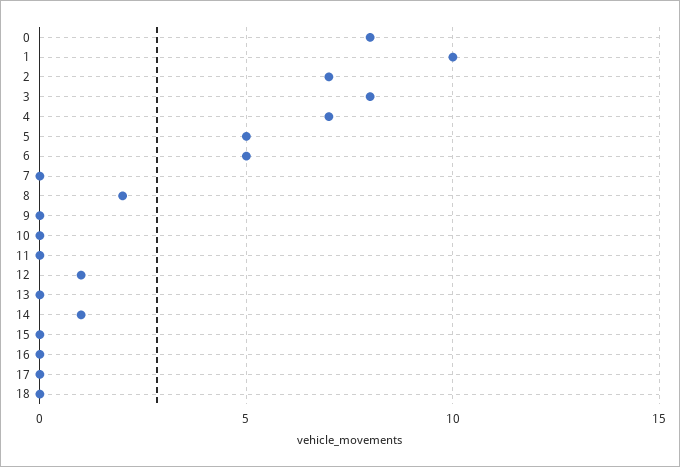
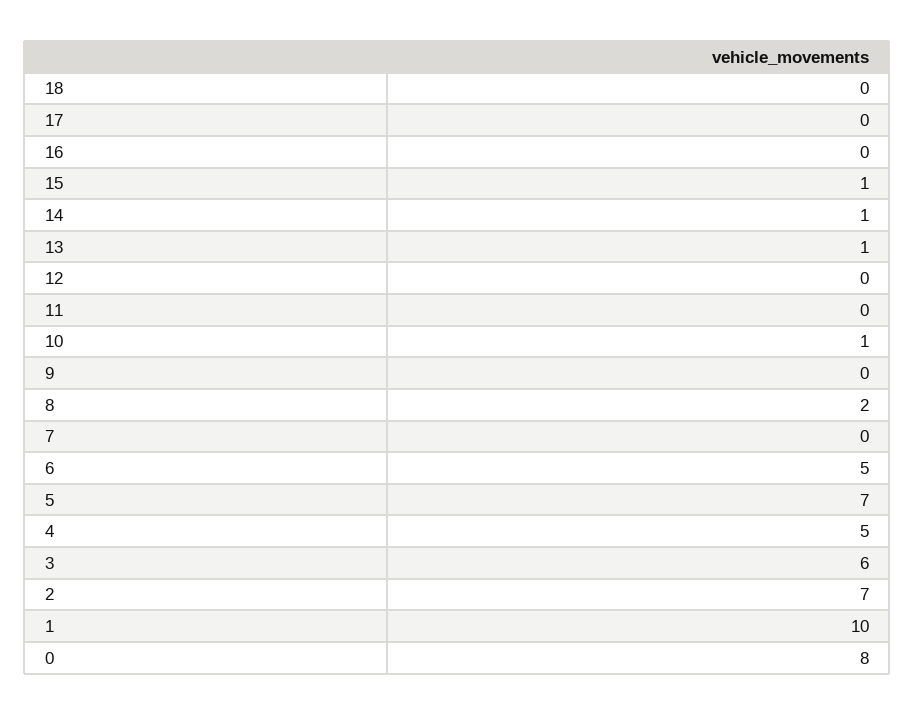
3: 8 -> 6
4: 7 -> 5
5: 5 -> 7
10: 0 -> 1
12: 1 -> 0
13: 0 -> 1
15: 0 -> 1

